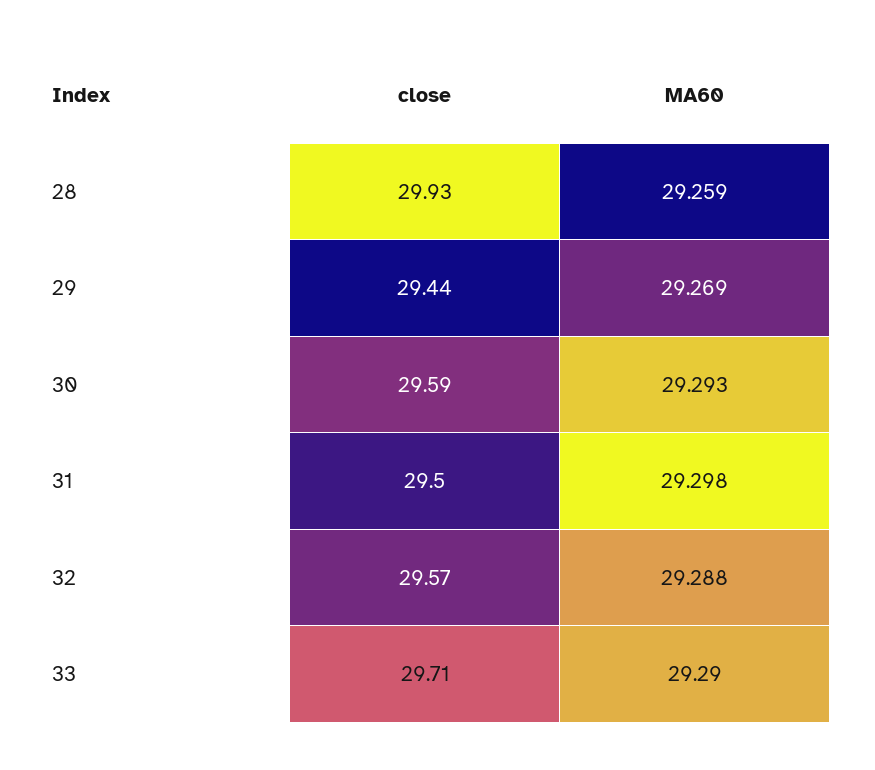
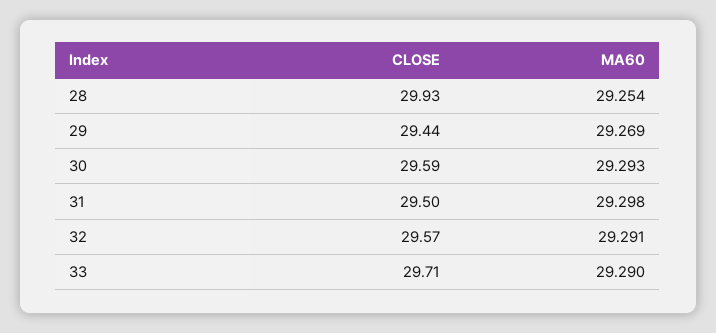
MA60, 28: 29.259 -> 29.254
MA60, 32: 29.288 -> 29.291

